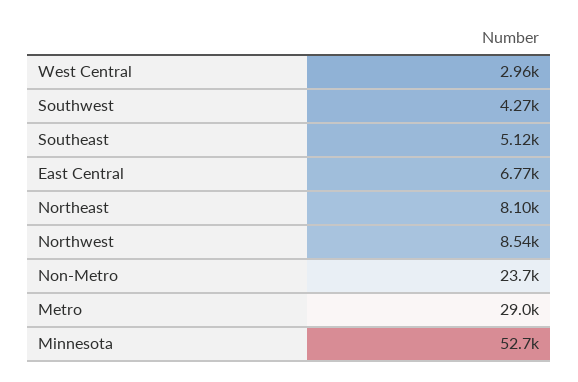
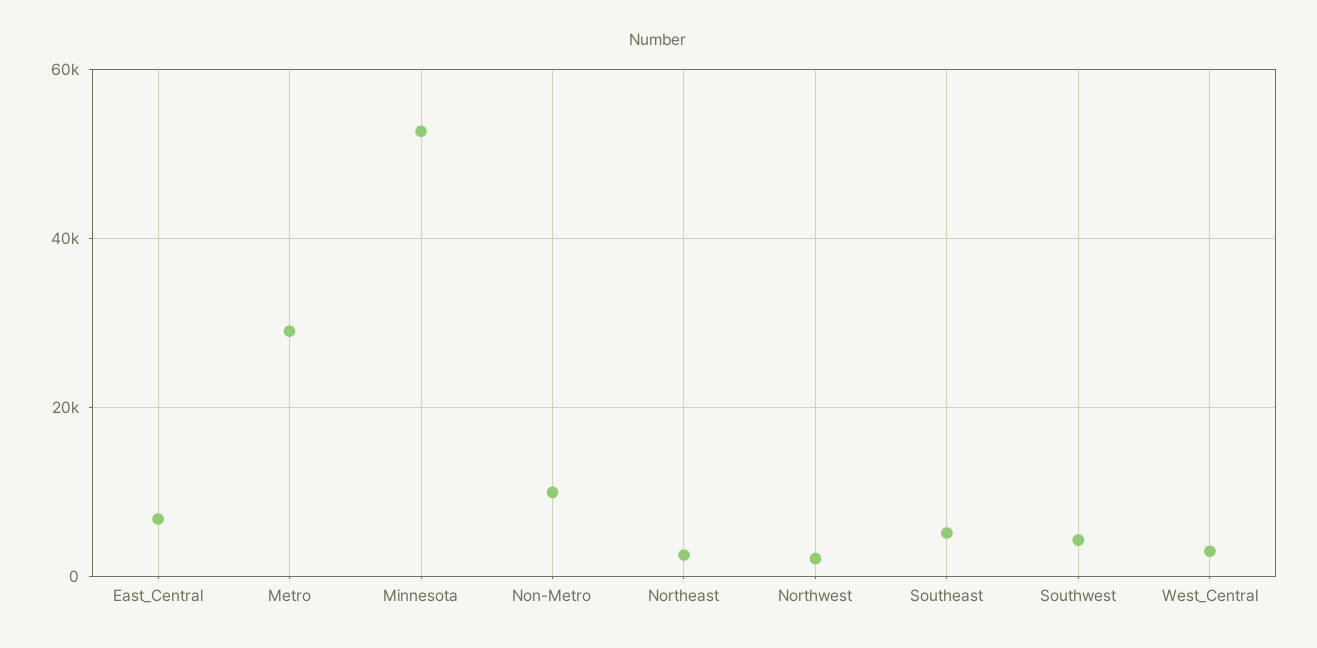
Northeast: 8100 -> 2000
Northwest: 8540 -> 2000
Non-Metro: 23700 -> 10000

